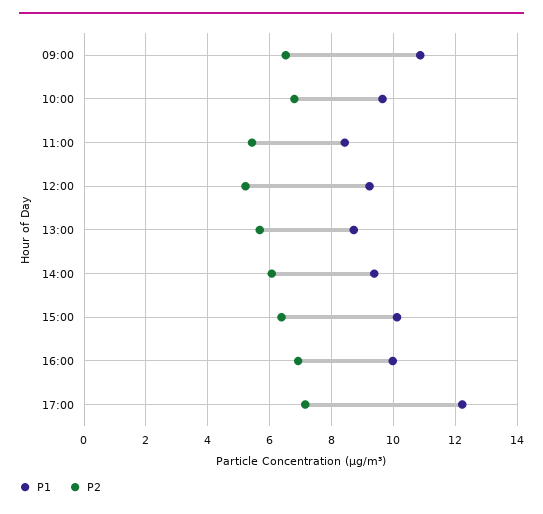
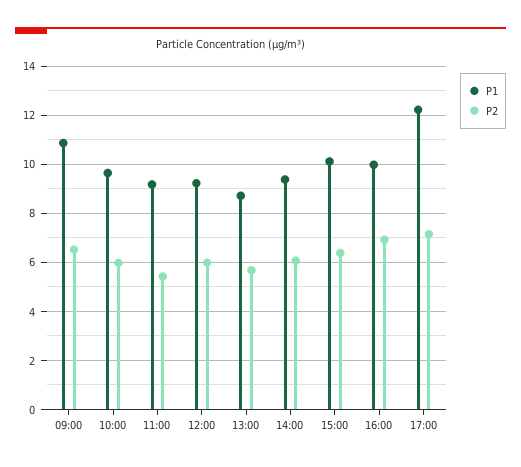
P2, 10:00: 6.8 -> 6
P1, 11:00: 8.4 -> 9.25
P2, 12:00: 5.2 -> 6

